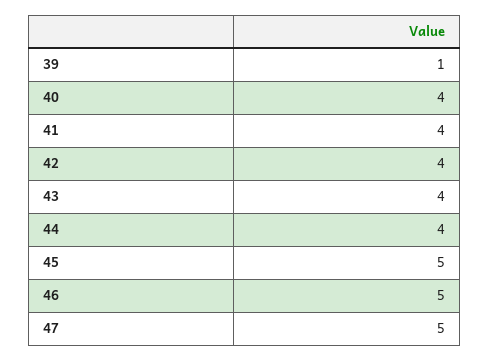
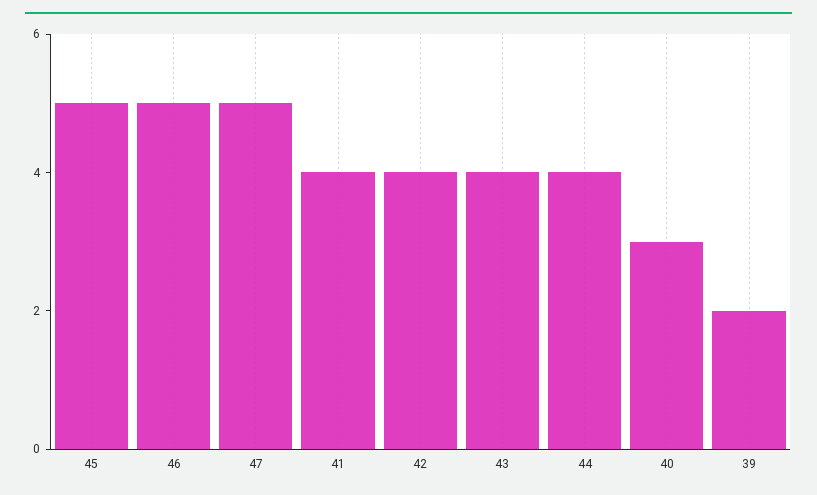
39: 1 -> 2
40: 4 -> 3

